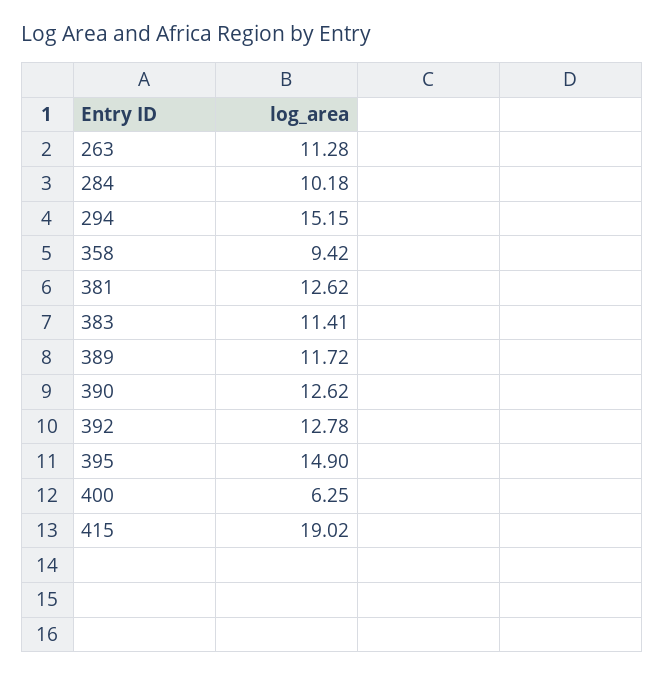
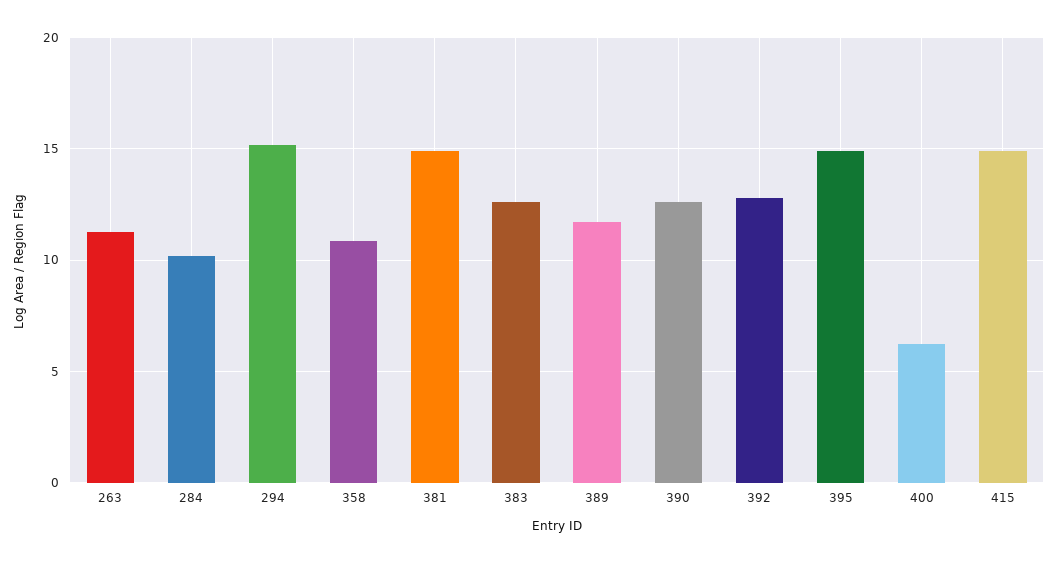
358: 9.42 -> 11
381: 12.62 -> 15
383: 11.41 -> 12.5
415: 19.02 -> 15

